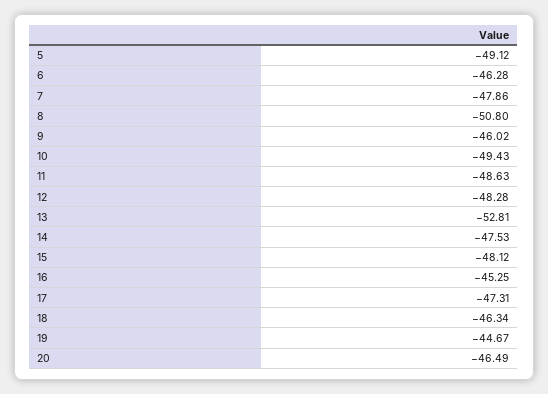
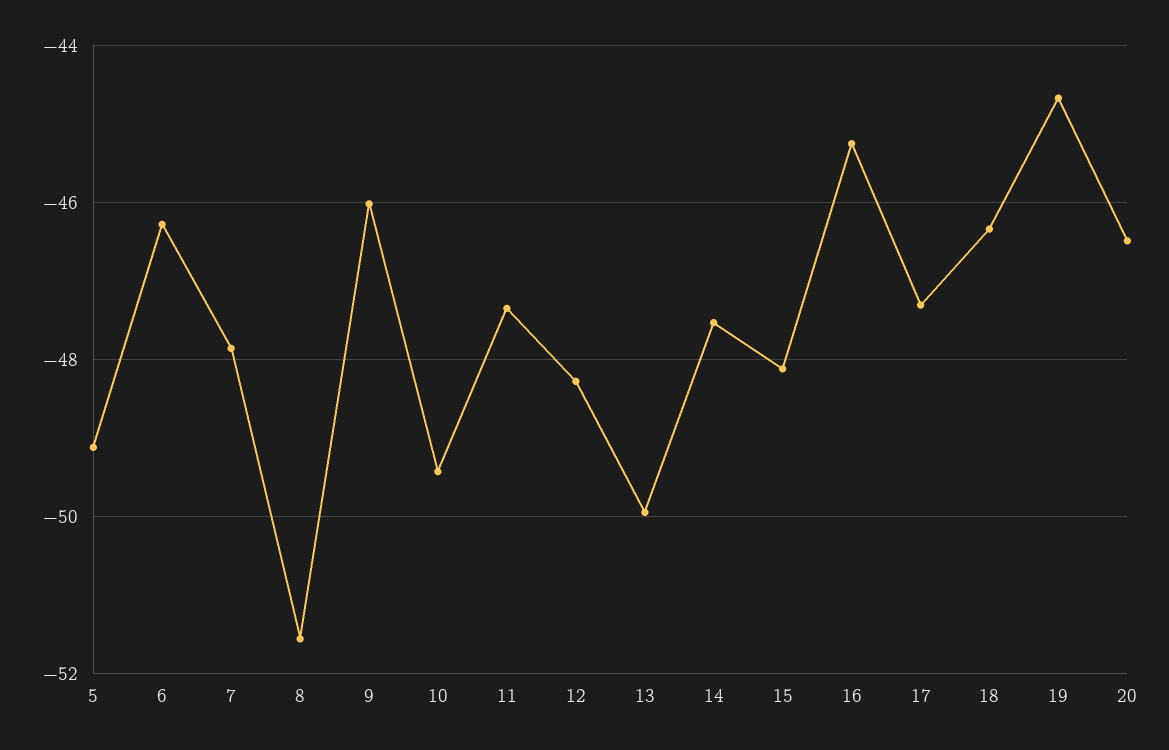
8: -50.8 -> -51.6
11: -48.63 -> -47.4
13: -52.81 -> -50

